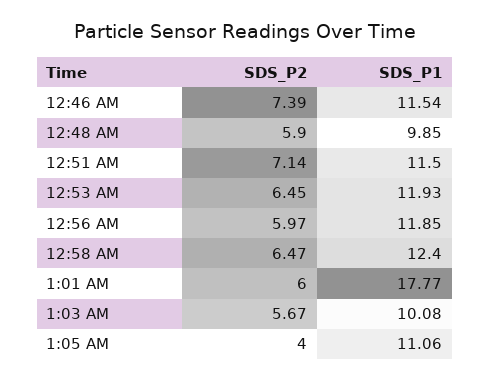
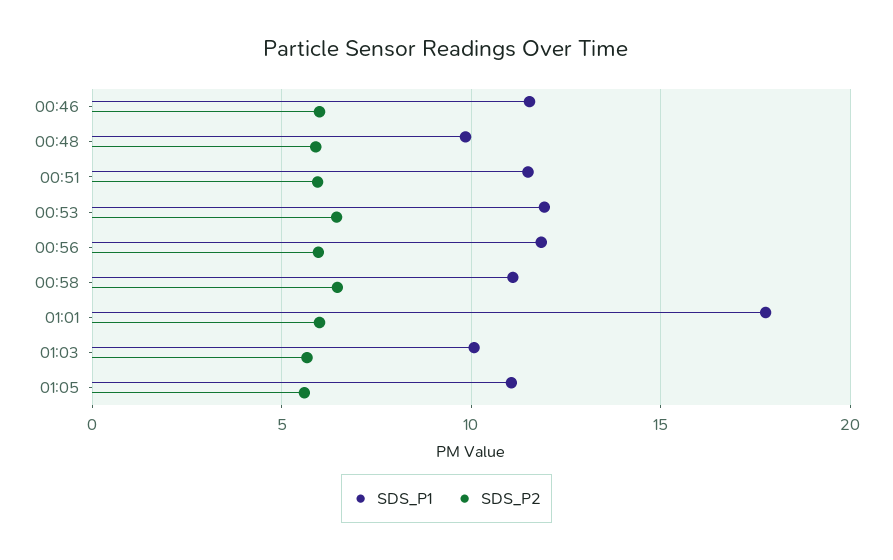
SDS_P2, 12:46 AM: 7.39 -> 6
SDS_P2, 12:51 AM: 7.14 -> 6
SDS_P1, 12:58 AM: 12.4 -> 11
SDS_P2, 1:05 AM: 4 -> 5.5

